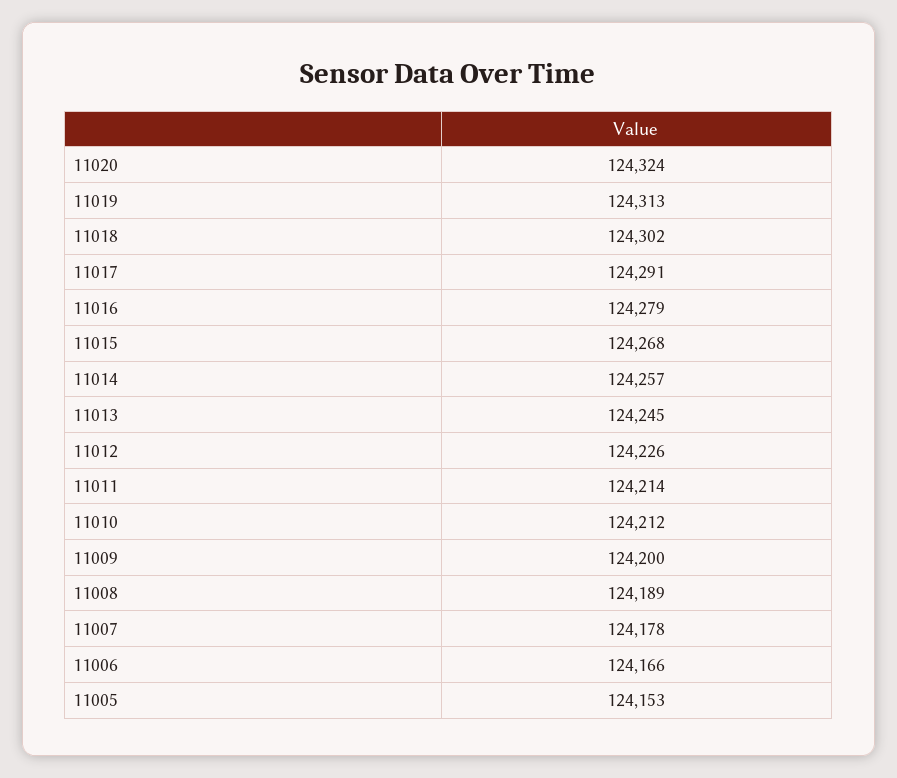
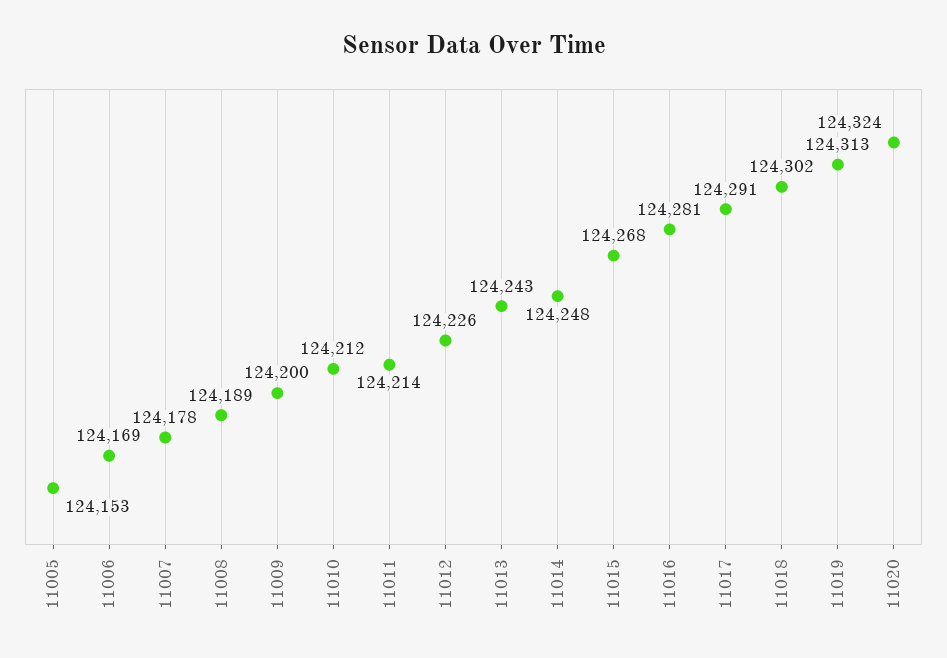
11016: 124279 -> 124281
11014: 124257 -> 124248
11013: 124245 -> 124243
11006: 124166 -> 124169

